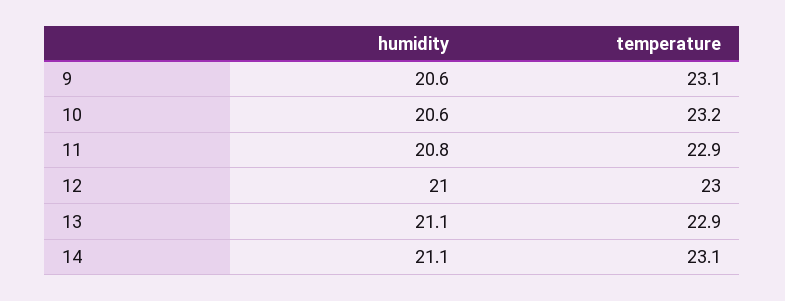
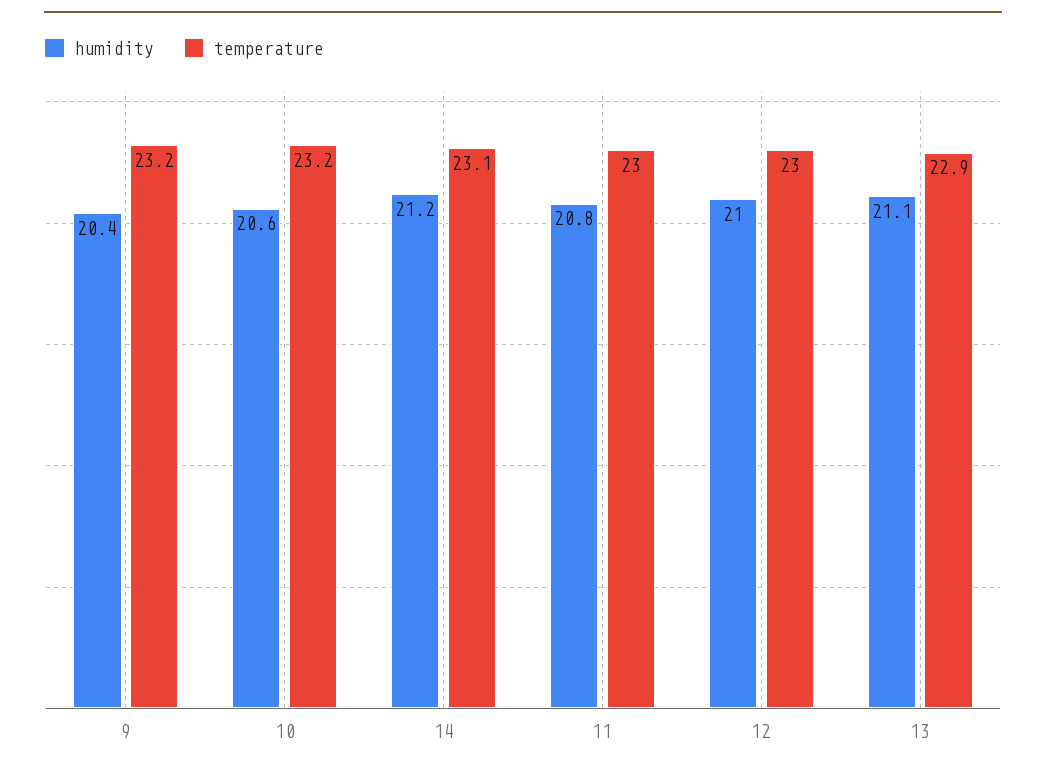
humidity, 9: 20.6 -> 20.4
temperature, 9: 23.1 -> 23.2
temperature, 11: 22.9 -> 23
humidity, 14: 21.1 -> 21.2

